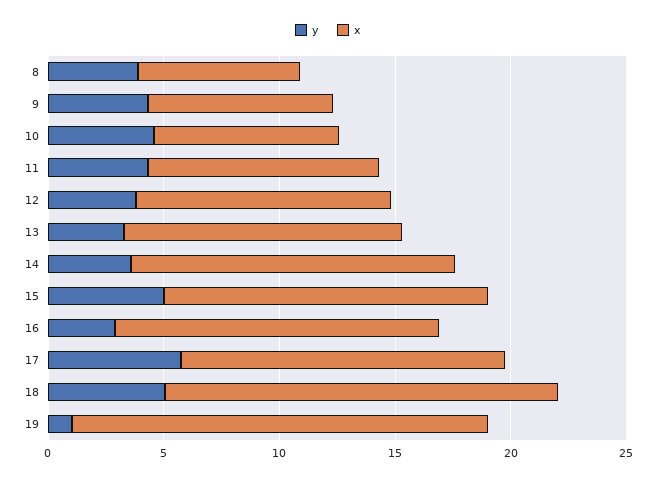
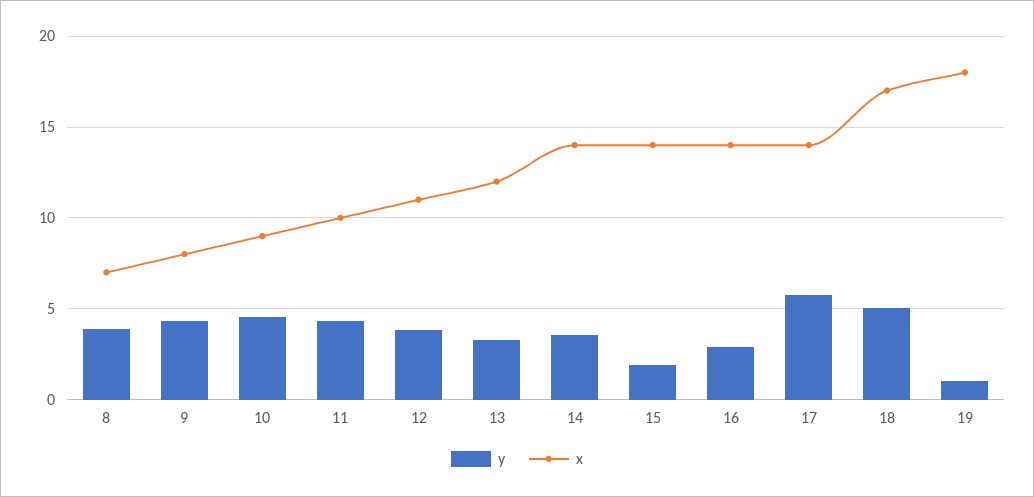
x, 10: 8 -> 9
y, 15: 5 -> 2

